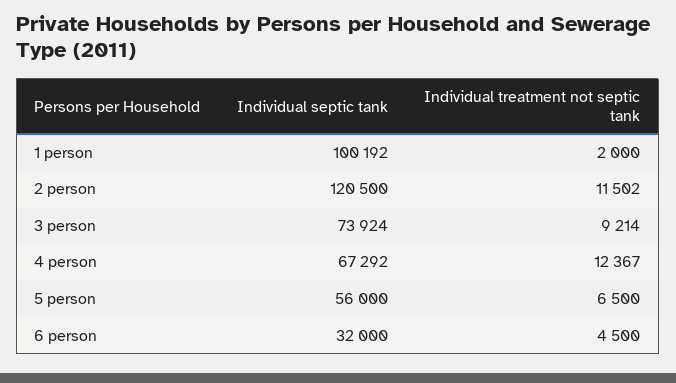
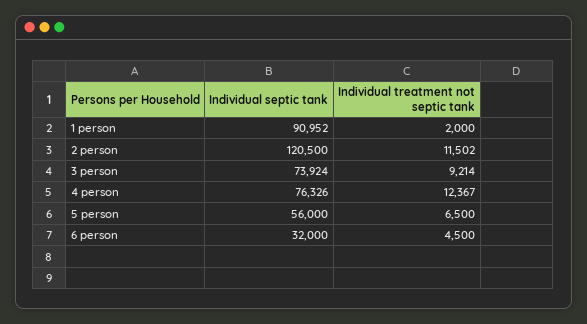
Individual septic tank, 1 person: 100192 -> 90952
Individual septic tank, 4 person: 67292 -> 76326

